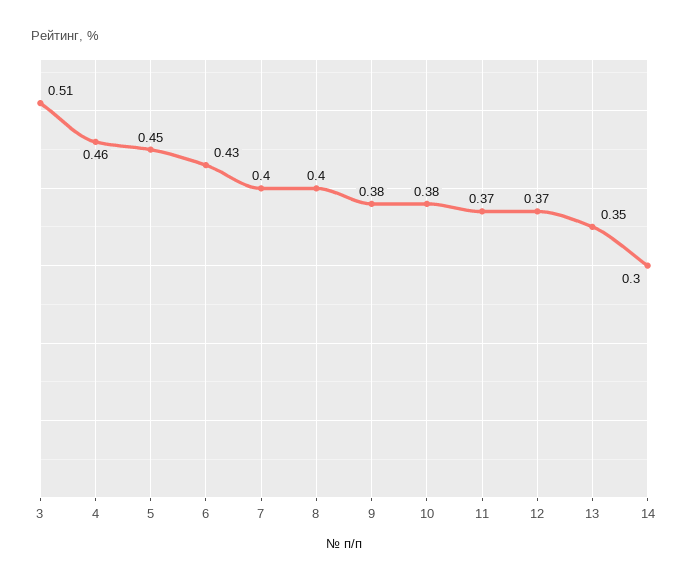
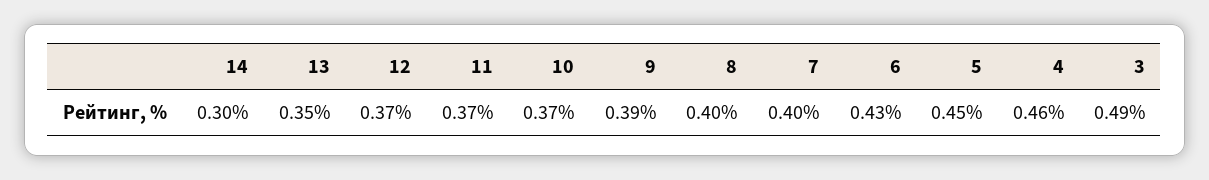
3: 0.51 -> 0.49
9: 0.38 -> 0.39
10: 0.38 -> 0.37

